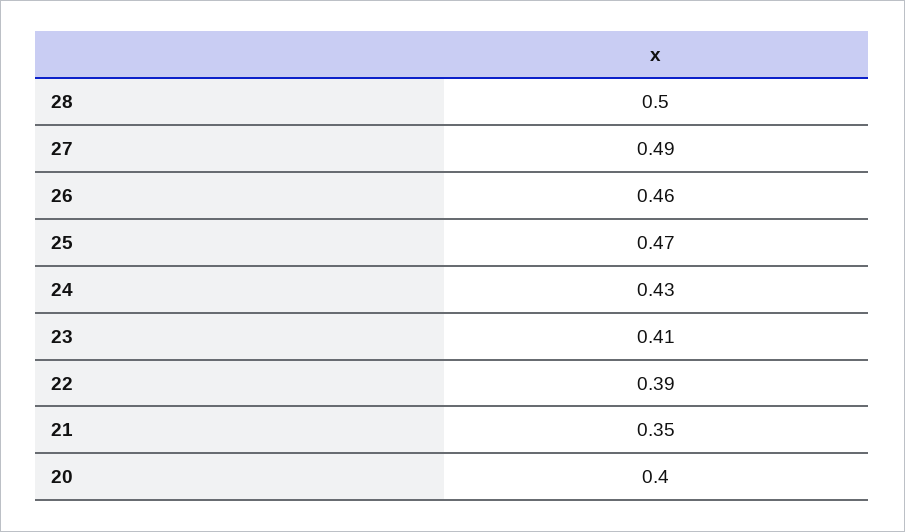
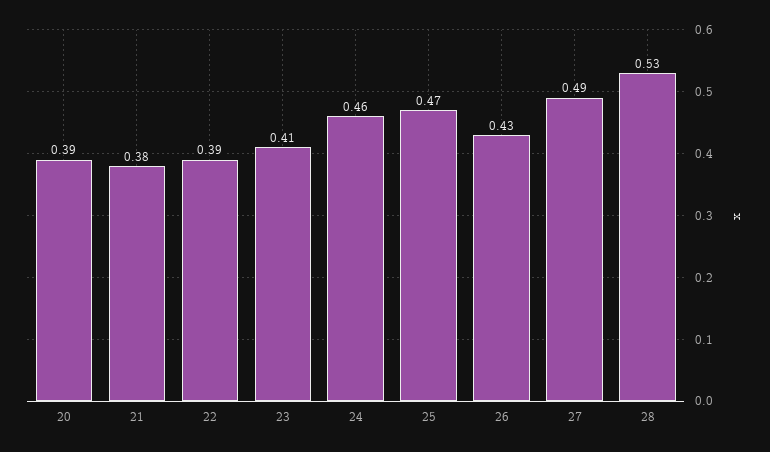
28: 0.5 -> 0.53
26: 0.46 -> 0.43
24: 0.43 -> 0.46
21: 0.35 -> 0.38
20: 0.4 -> 0.39

